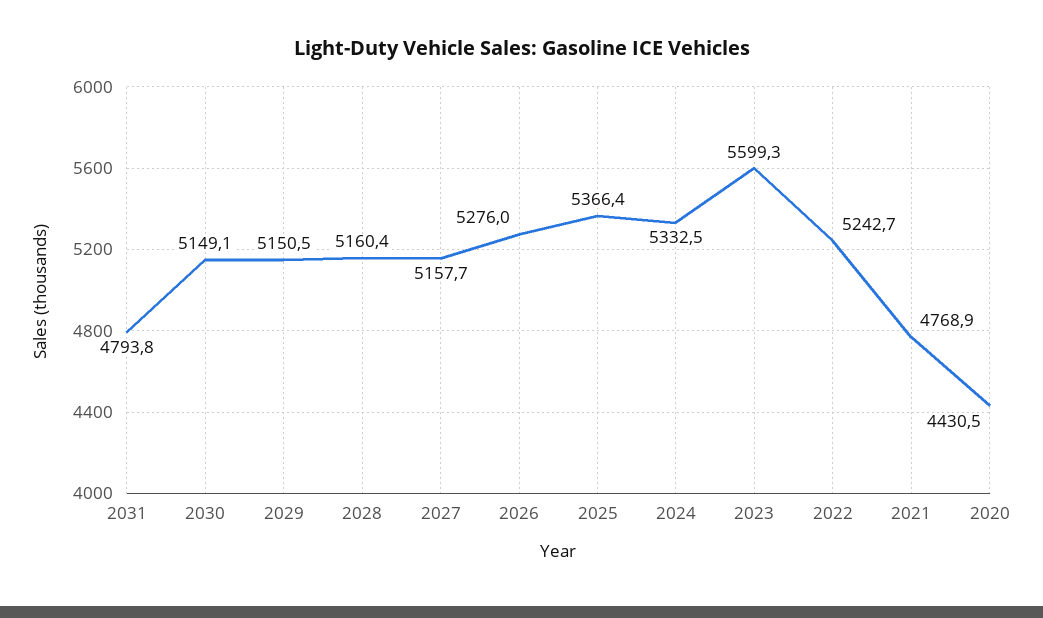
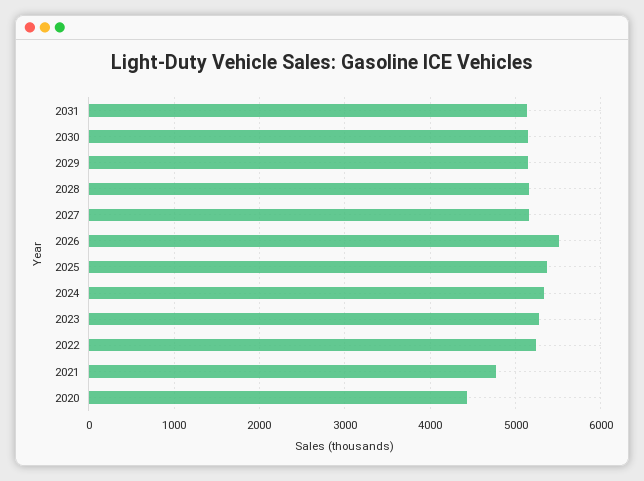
2031: 4793.8 -> 5100
2026: 5276 -> 5500
2023: 5599.3 -> 5300

